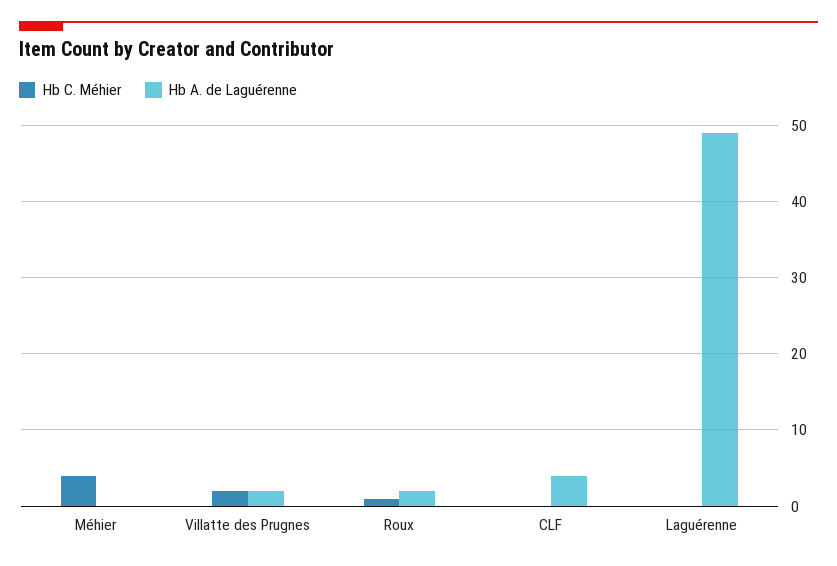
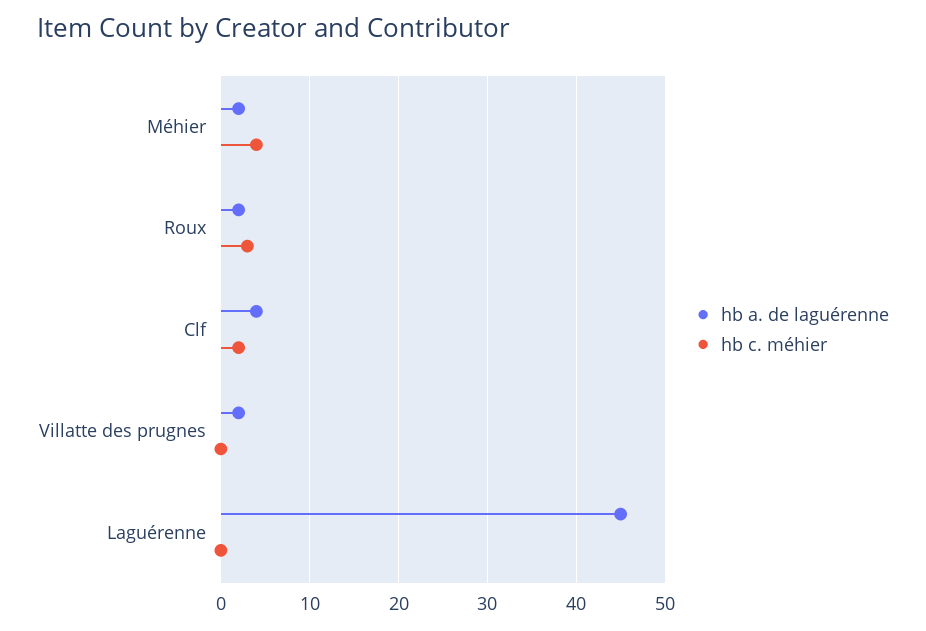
Hb A. de Laguérenne, Méhier: 0 -> 2
Hb C. Méhier, Villatte des Prugnes: 2 -> 0
Hb C. Méhier, Roux: 1 -> 3
Hb C. Méhier, CLF: 0 -> 2
Hb A. de Laguérenne, Laguérenne: 49 -> 45

